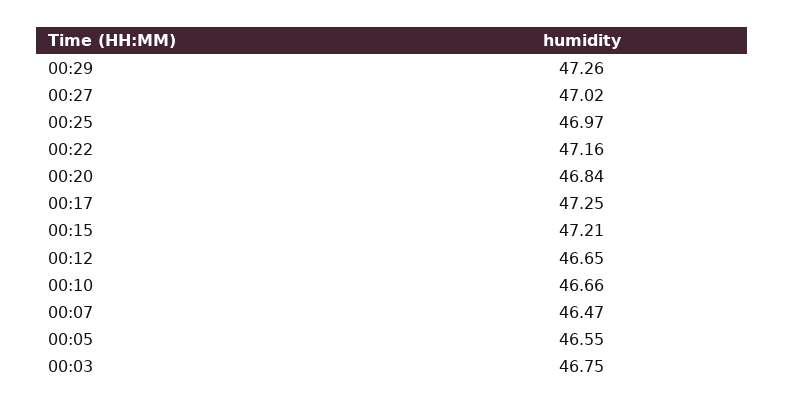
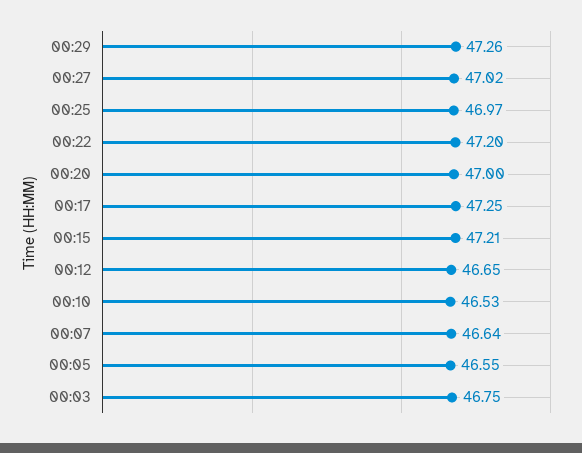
00:22: 47.16 -> 47.2
00:20: 46.84 -> 47
00:10: 46.66 -> 46.53
00:07: 46.47 -> 46.64

